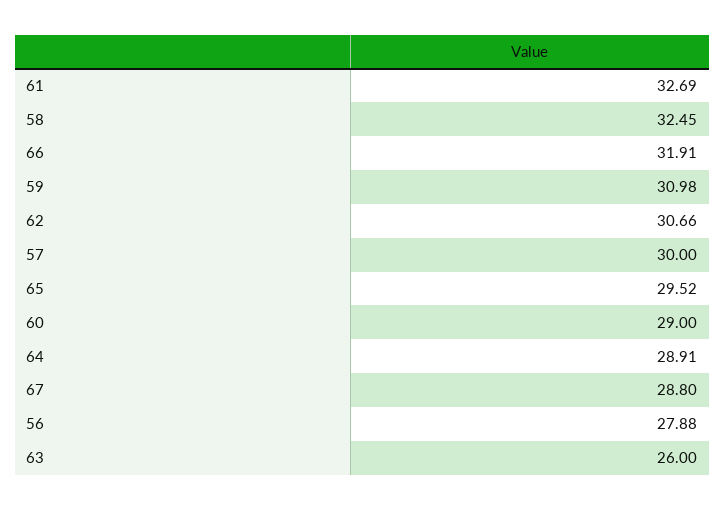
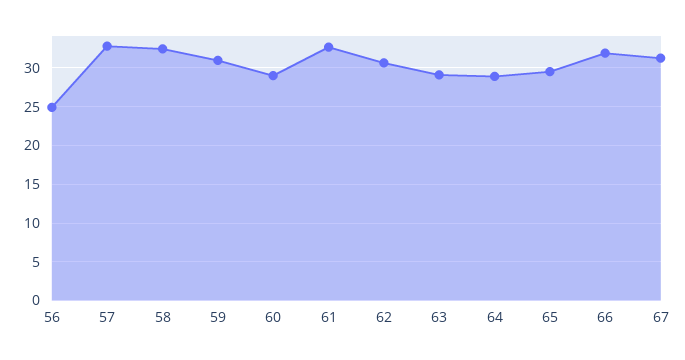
57: 30 -> 33
67: 28.8 -> 31
56: 27.88 -> 25
63: 26 -> 29

